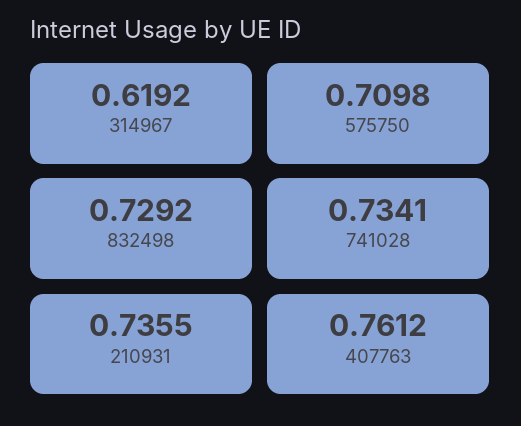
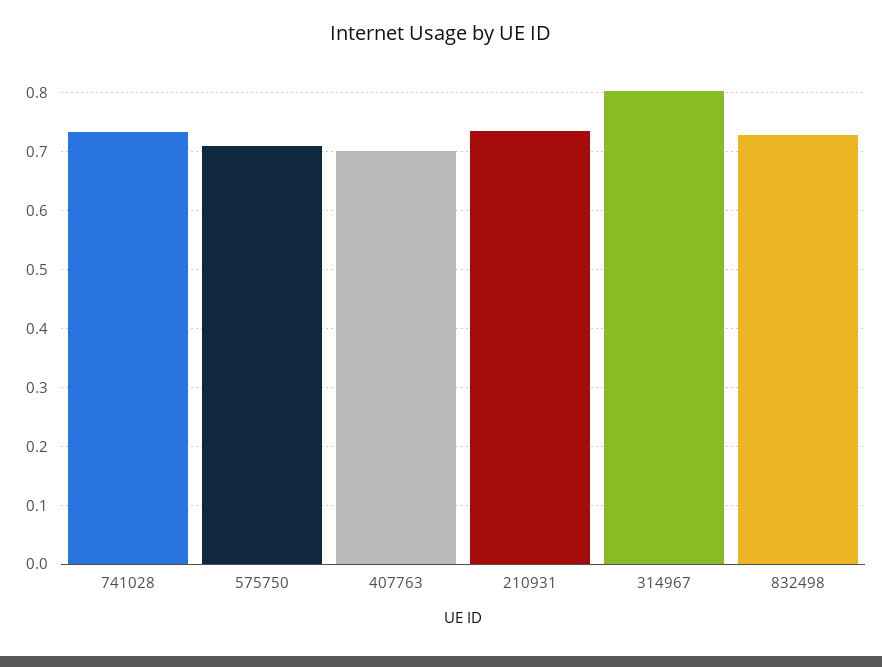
314967: 0.6192 -> 0.8
407763: 0.7612 -> 0.7

